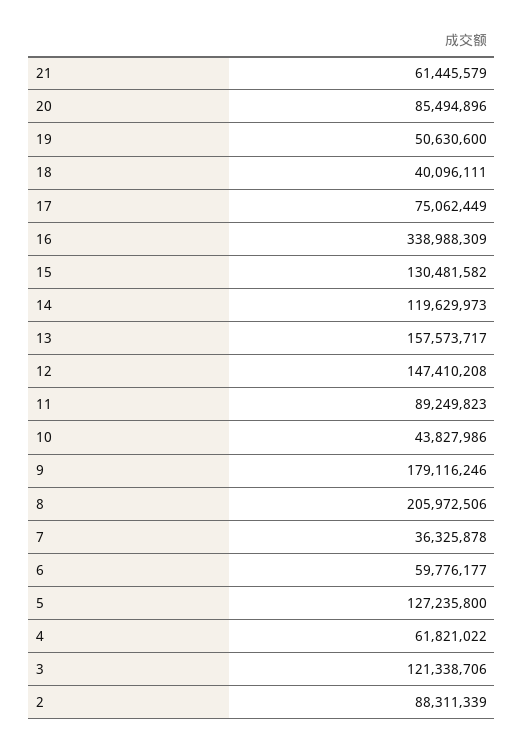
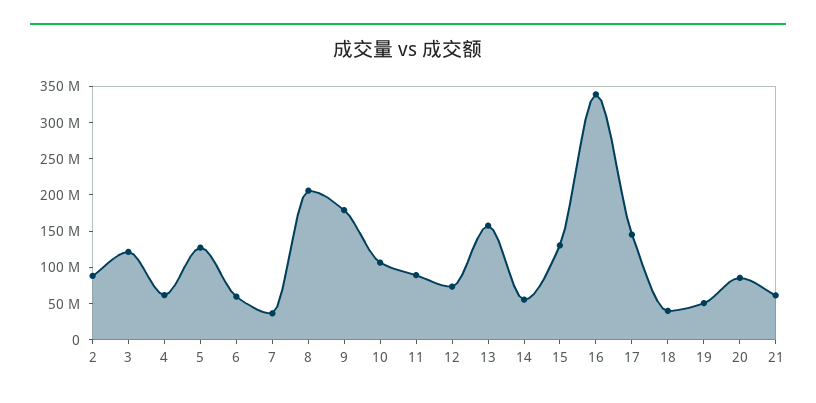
17: 75062449 -> 150000000
14: 119629973 -> 50000000
12: 147410208 -> 75000000
10: 43827986 -> 100000000

